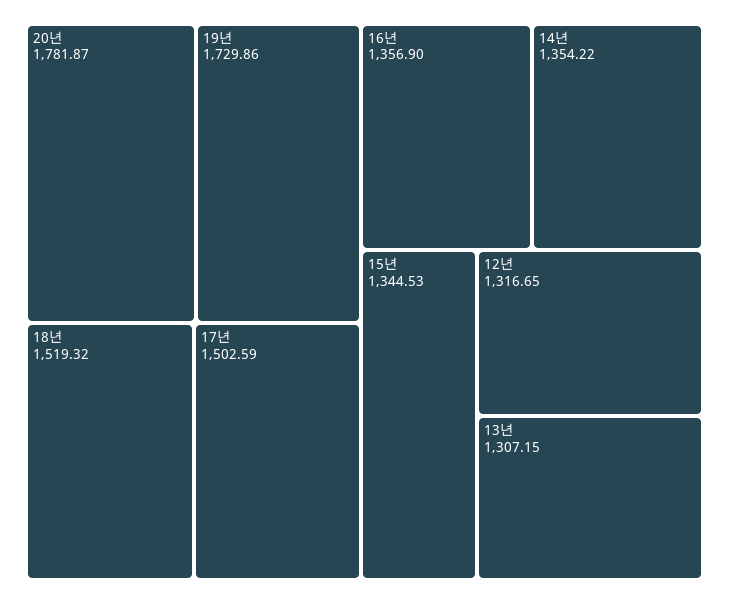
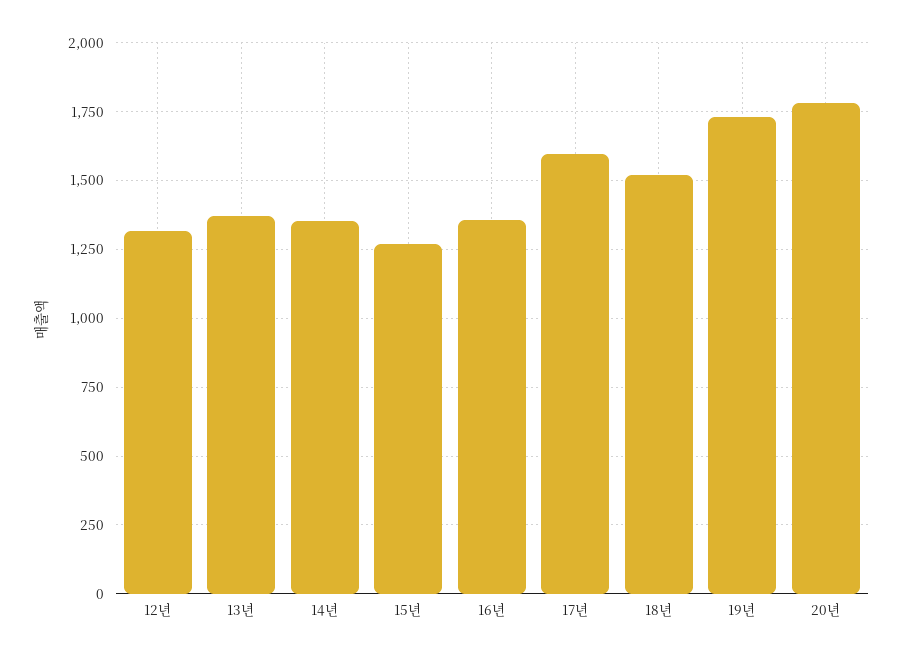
17년: 1502.59 -> 1600
15년: 1344.53 -> 1275
13년: 1307.15 -> 1375

